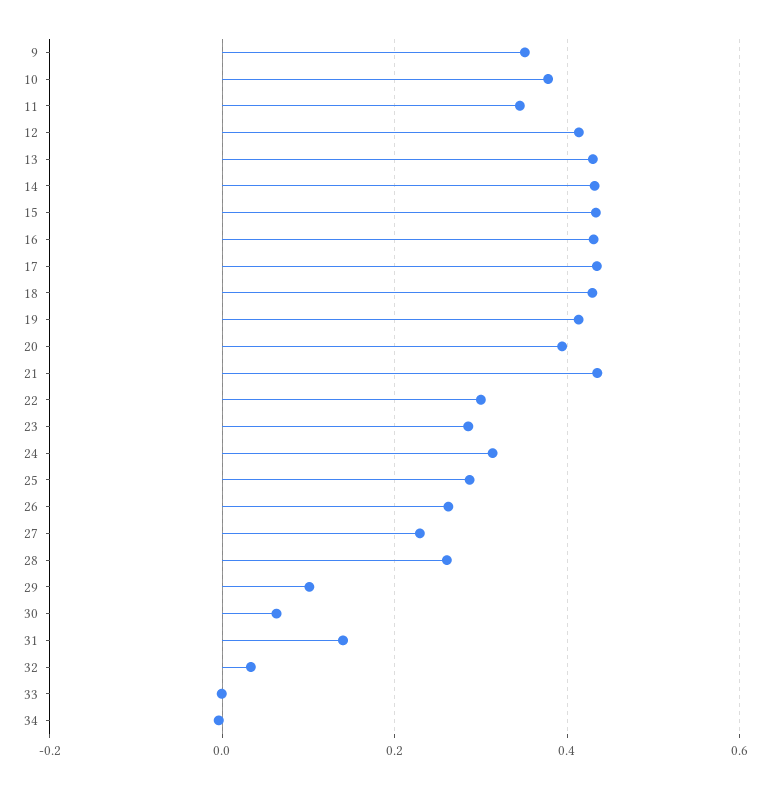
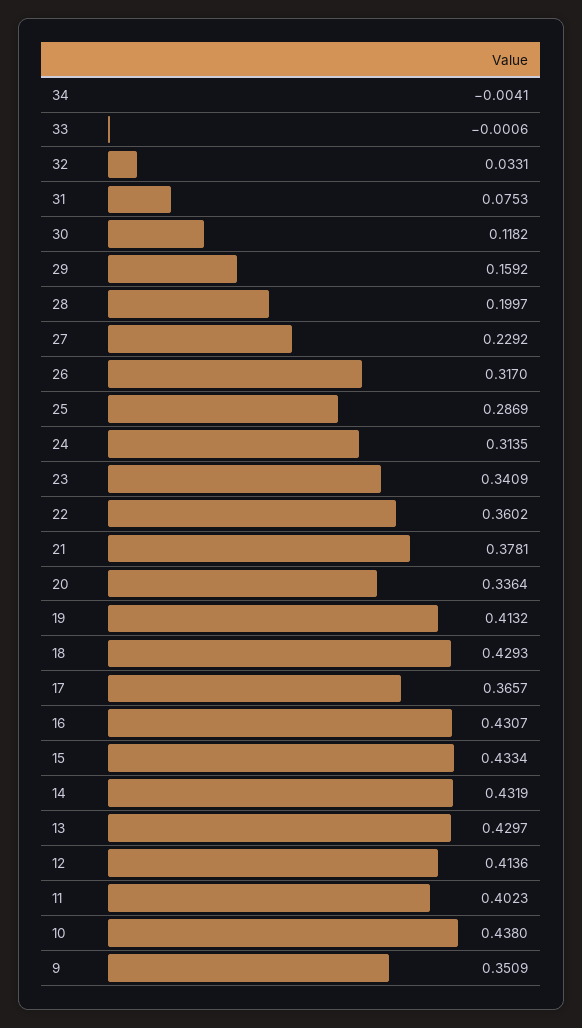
10: 0.38 -> 0.438
11: 0.34 -> 0.4023
17: 0.44 -> 0.3657
20: 0.4 -> 0.3364
21: 0.44 -> 0.3781
22: 0.3 -> 0.3602
23: 0.28 -> 0.3409
26: 0.26 -> 0.317
28: 0.26 -> 0.1997
29: 0.1 -> 0.1592
30: 0.06 -> 0.1182
31: 0.14 -> 0.0753

